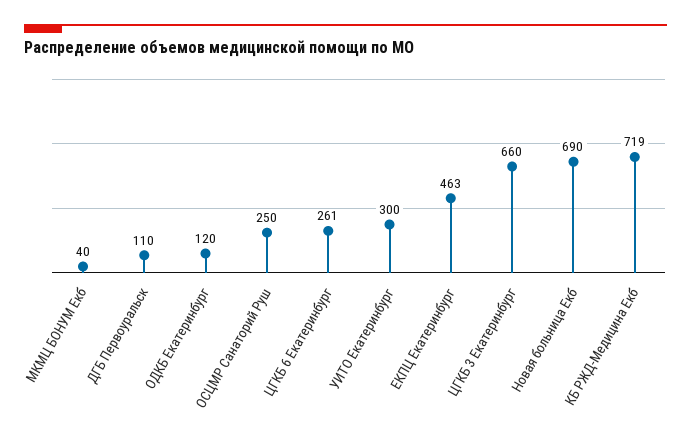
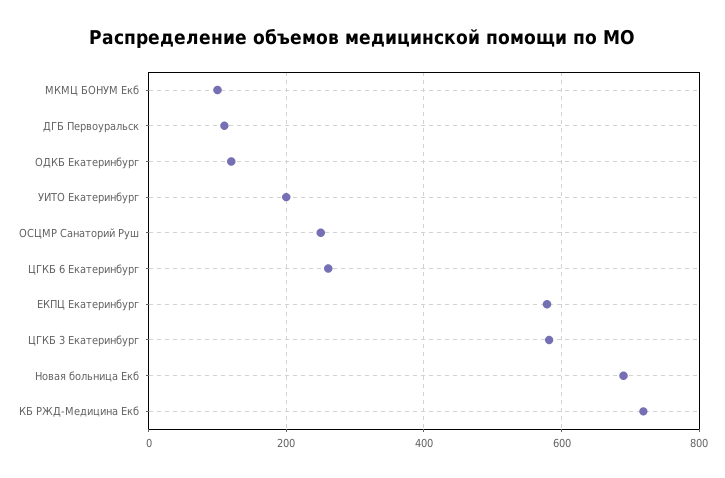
МКМЦ БОНУМ Екб: 40 -> 100
УИТО Екатеринбург: 300 -> 200
ЕКПЦ Екатеринбург: 463 -> 580
ЦГКБ 3 Екатеринбург: 660 -> 580

